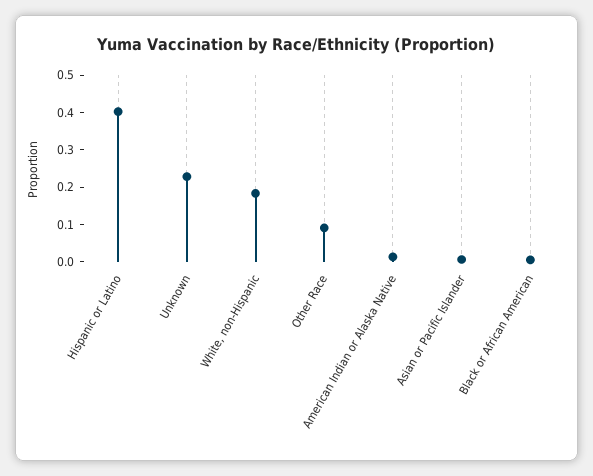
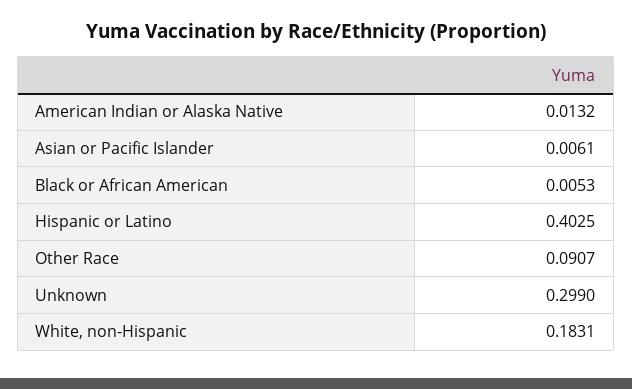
Unknown: 0.225 -> 0.299

